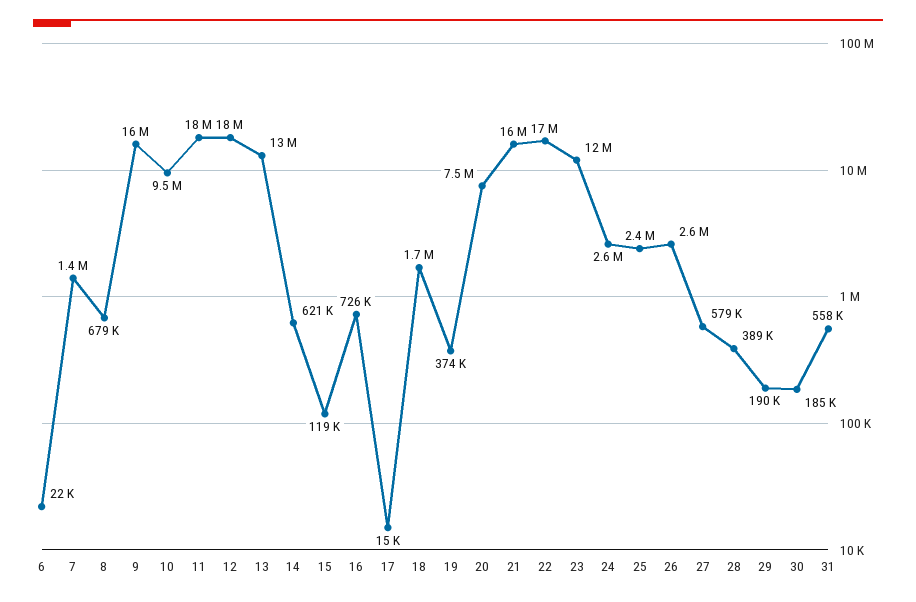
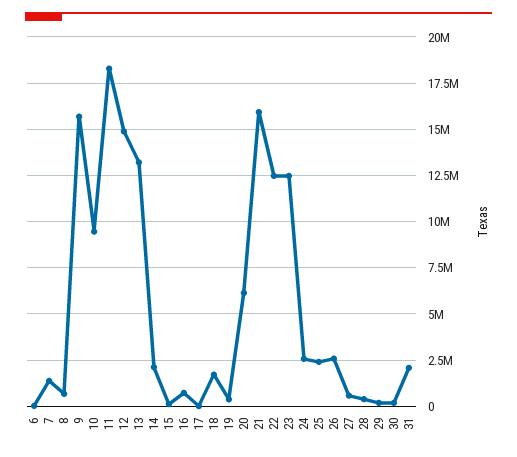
12: 18000000 -> 15000000
14: 621000 -> 2000000
20: 7500000 -> 6000000
22: 17000000 -> 12500000
31: 558000 -> 2000000

